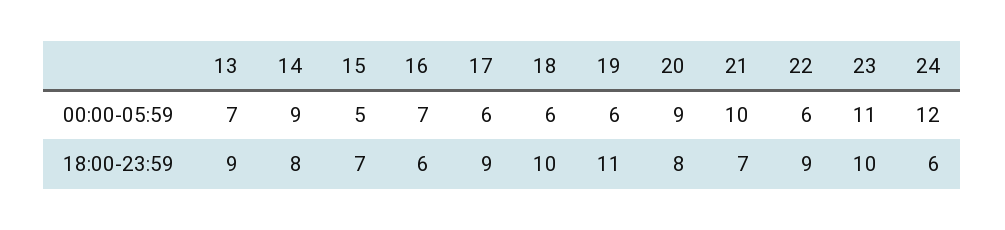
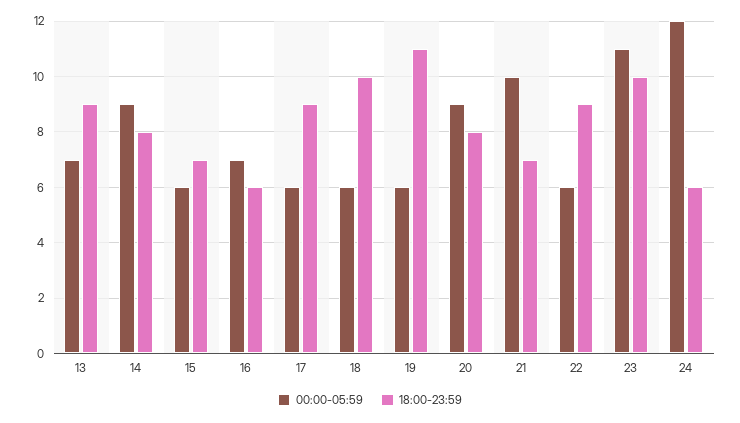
00:00-05:59, 15: 5 -> 6

